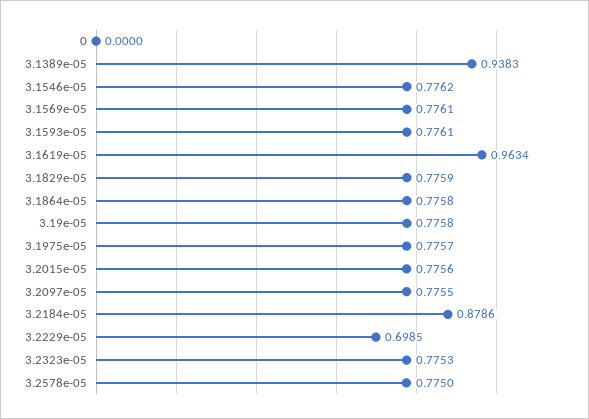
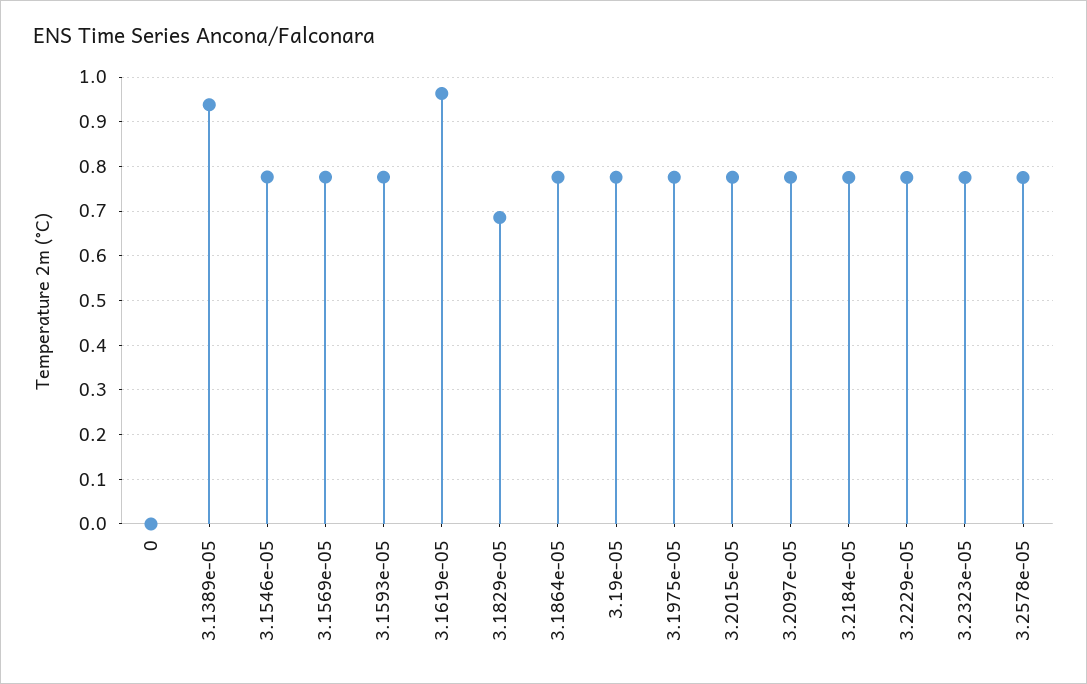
3.1829e-05: 0.7759 -> 0.68
3.2184e-05: 0.8786 -> 0.78
3.2229e-05: 0.6985 -> 0.78

